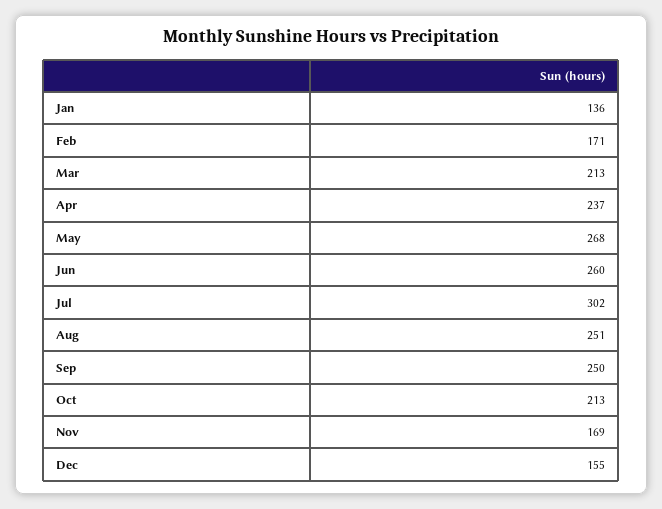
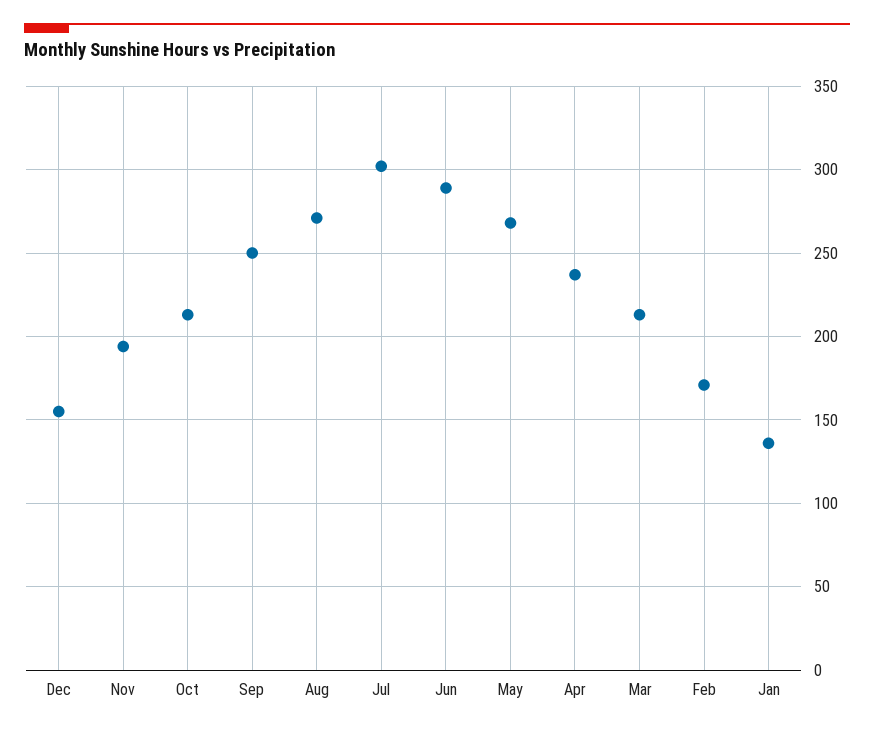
Jun: 260 -> 290
Aug: 251 -> 270
Nov: 169 -> 195

